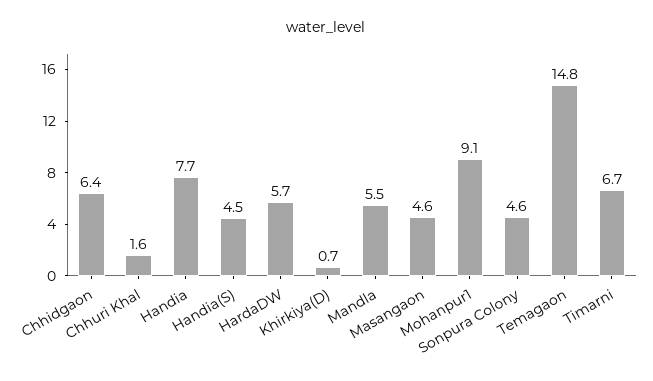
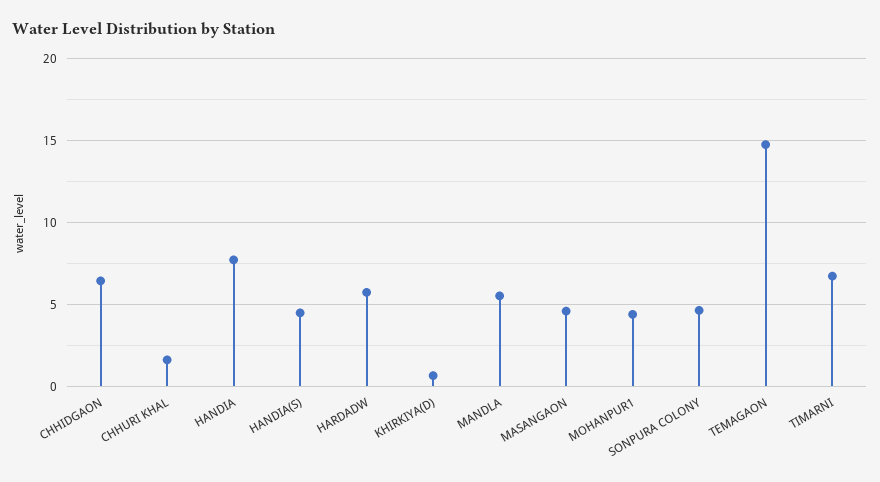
Mohanpur1: 9.1 -> 4.5

